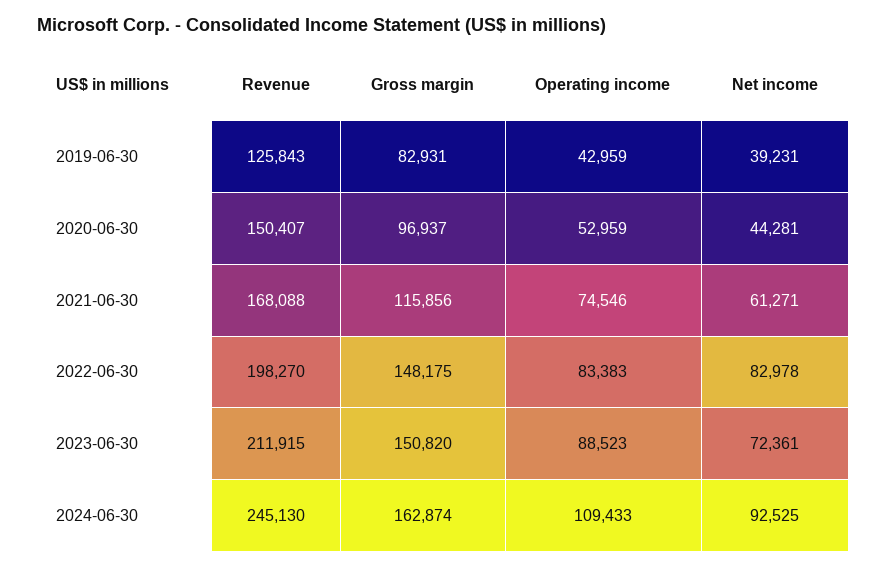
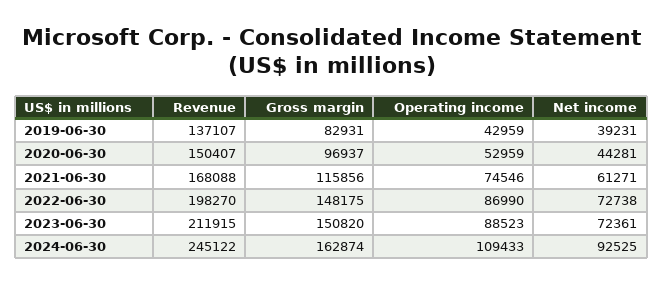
Revenue, 2019-06-30: 125843 -> 137107
Operating income, 2022-06-30: 83383 -> 86990
Net income, 2022-06-30: 82978 -> 72738
Revenue, 2024-06-30: 245130 -> 245122

